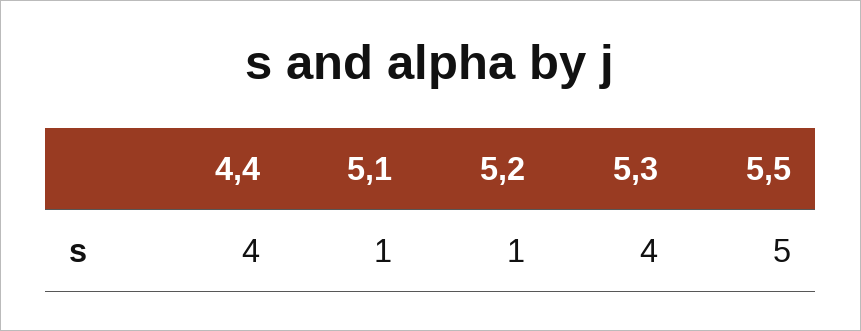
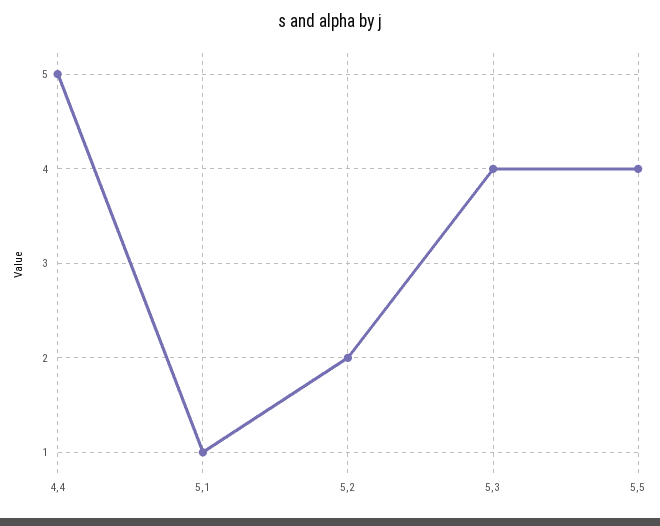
4,4: 4 -> 5
5,2: 1 -> 2
5,5: 5 -> 4

